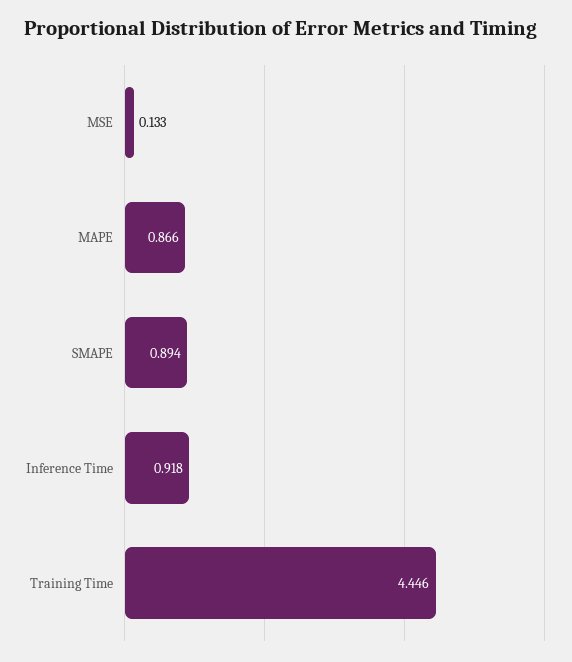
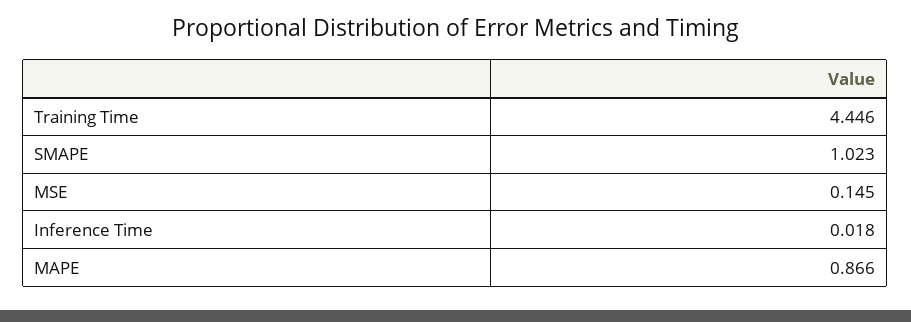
MSE: 0.133 -> 0.145
SMAPE: 0.894 -> 1.023
Inference Time: 0.918 -> 0.018

